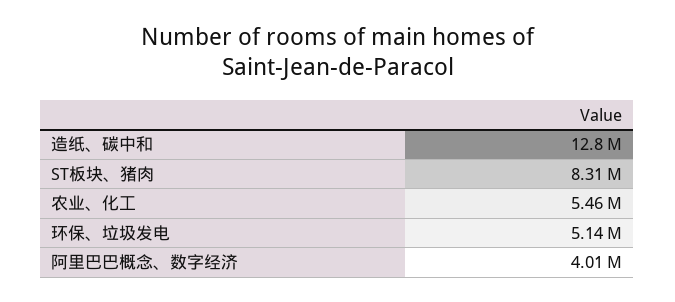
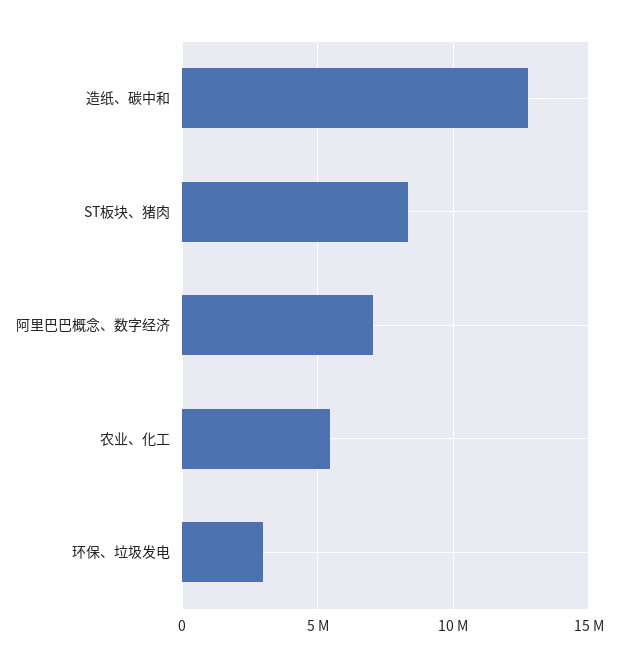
环保、垃圾发电: 5140000 -> 3000000
阿里巴巴概念、数字经济: 4010000 -> 7000000

